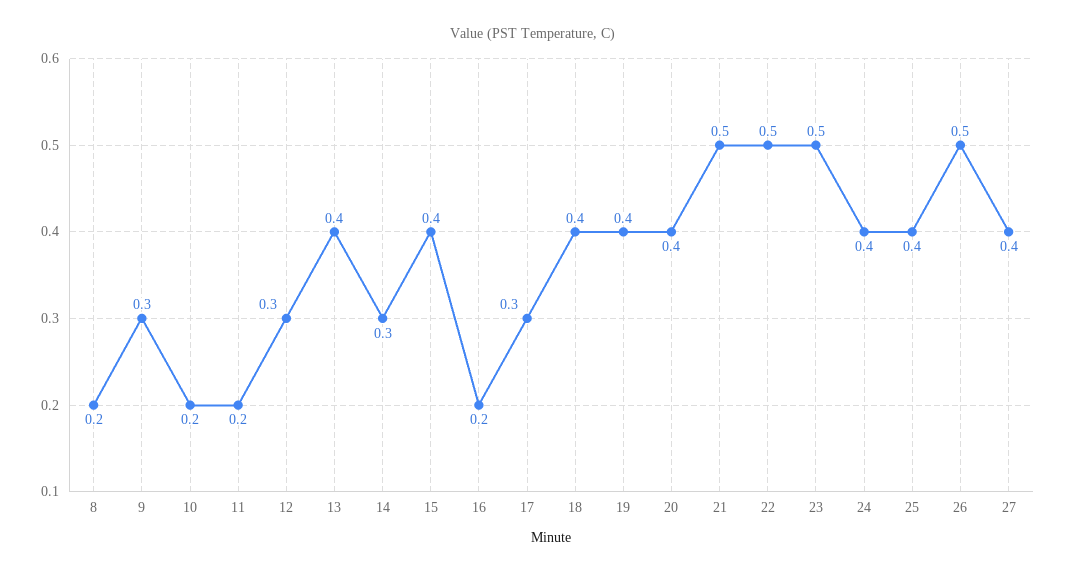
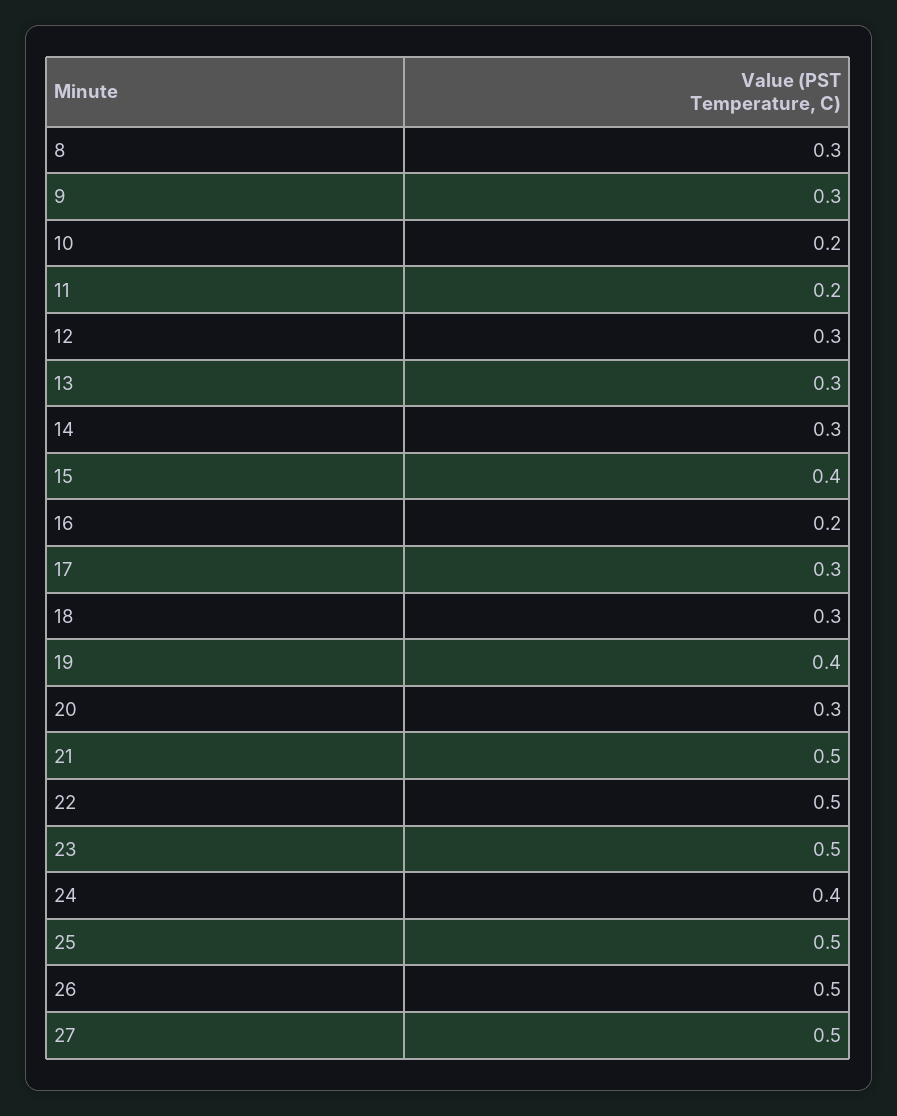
8: 0.2 -> 0.3
13: 0.4 -> 0.3
18: 0.4 -> 0.3
20: 0.4 -> 0.3
25: 0.4 -> 0.5
27: 0.4 -> 0.5

